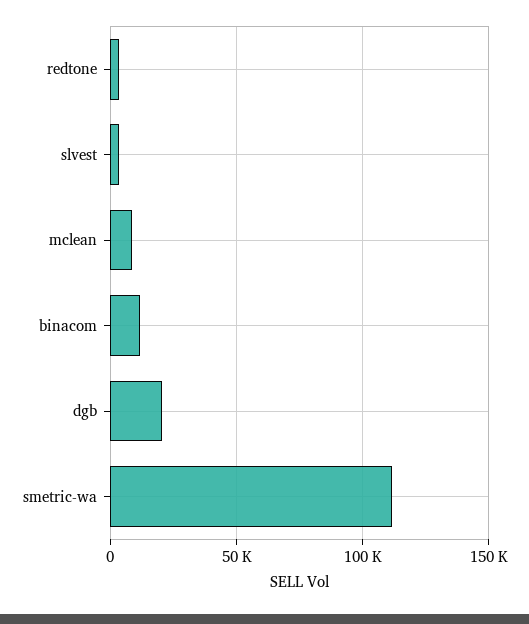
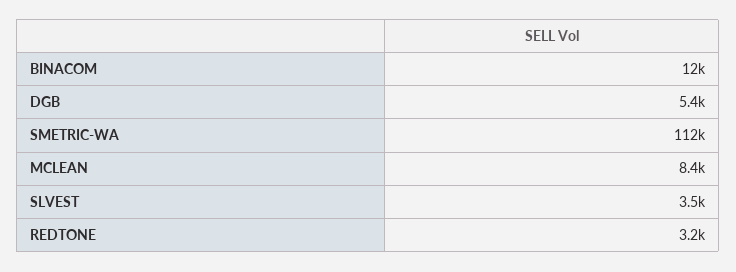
dgb: 20000 -> 5400

